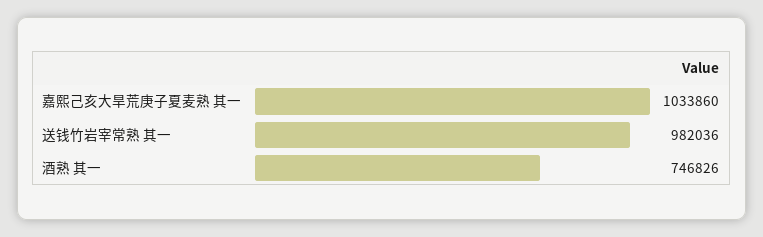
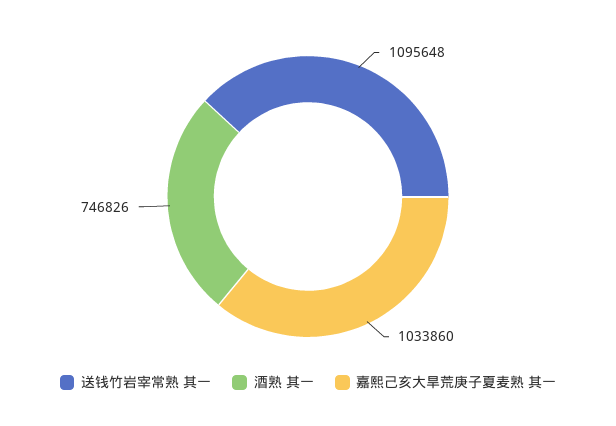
送钱竹岩宰常熟 其一: 982036 -> 1095648

